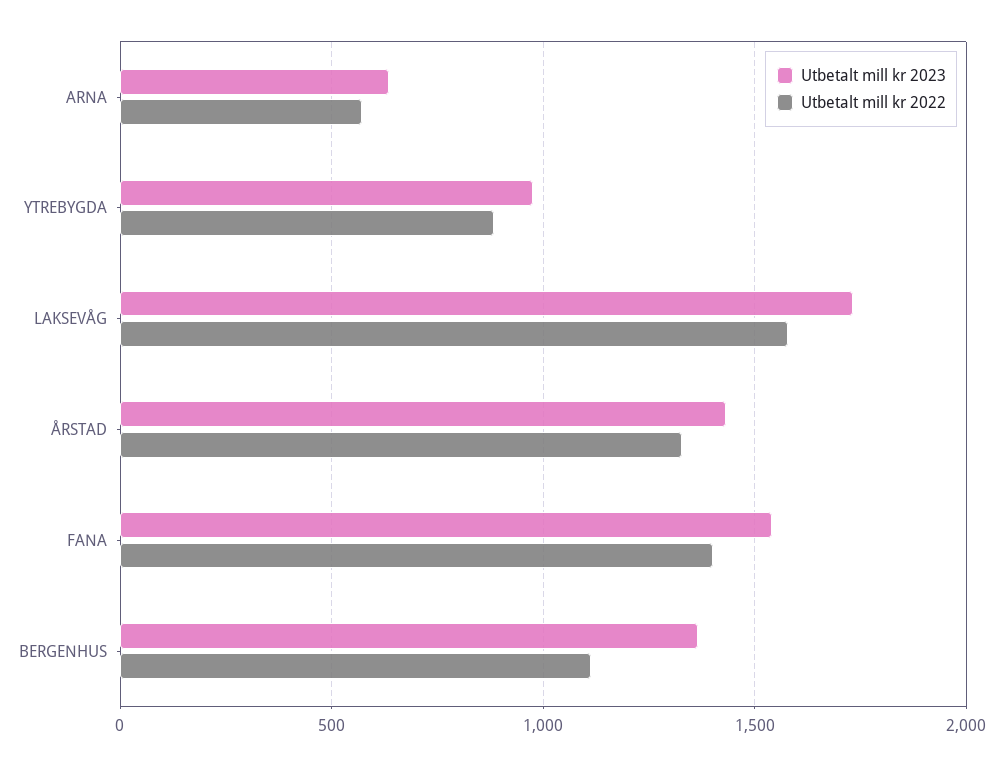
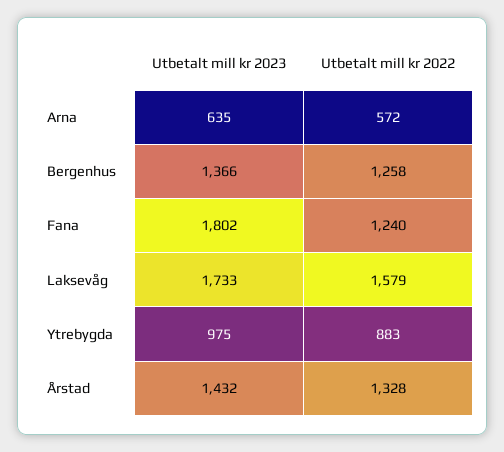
Utbetalt mill kr 2023, FANA: 1550 -> 1802
Utbetalt mill kr 2022, FANA: 1400 -> 1240
Utbetalt mill kr 2022, BERGENHUS: 1100 -> 1258

